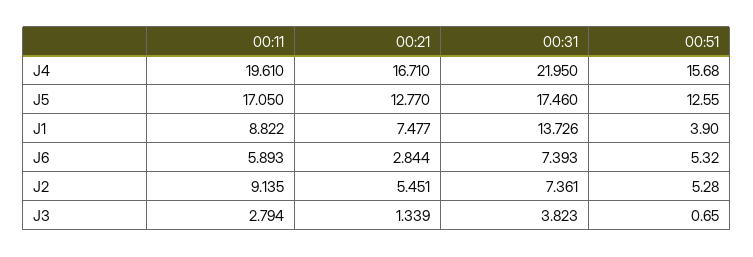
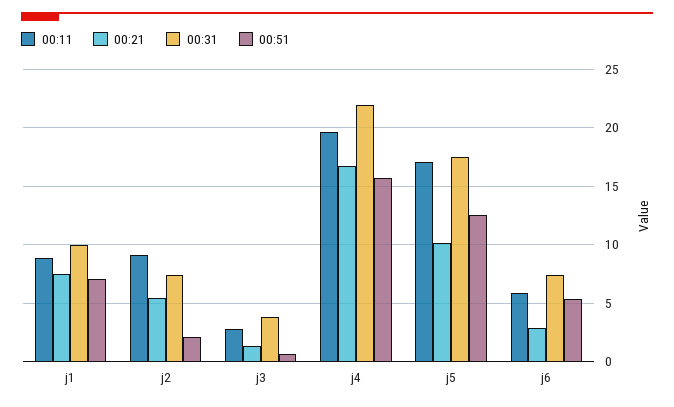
00:21, J5: 12.77 -> 10
00:31, J1: 13.726 -> 10
00:51, J1: 3.9 -> 7
00:51, J2: 5.28 -> 2

